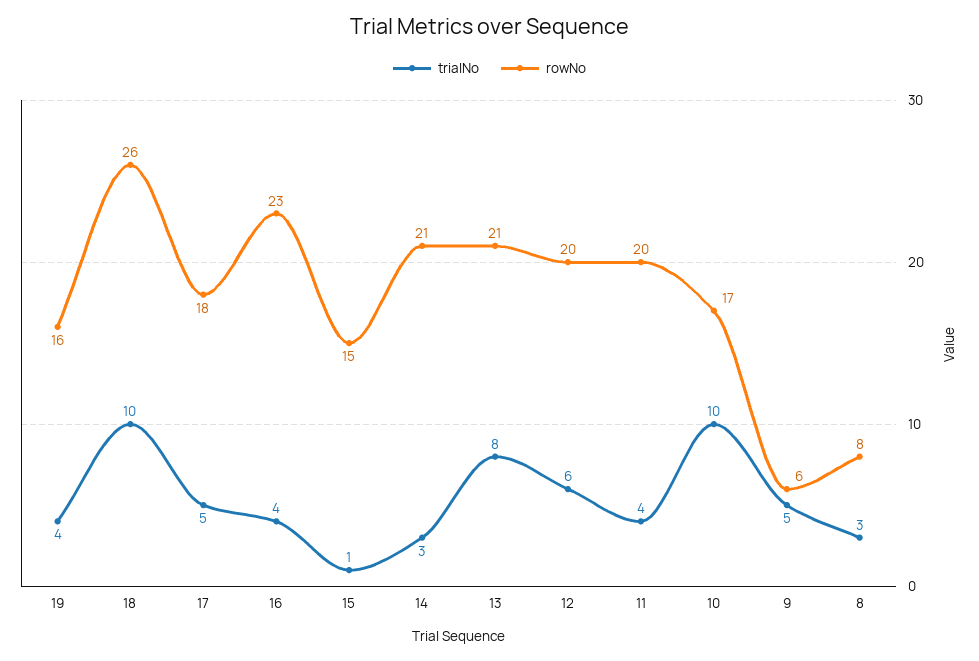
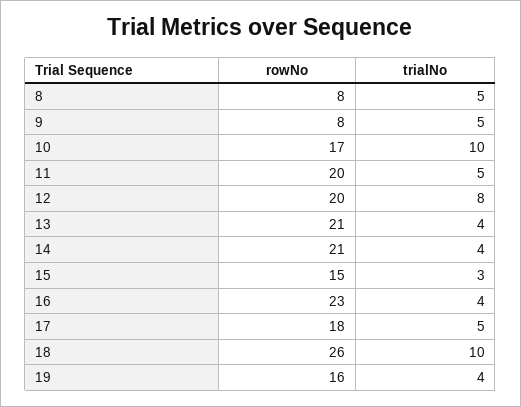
trialNo, 15: 1 -> 3
trialNo, 14: 3 -> 4
trialNo, 13: 8 -> 4
trialNo, 12: 6 -> 8
trialNo, 11: 4 -> 5
rowNo, 9: 6 -> 8
trialNo, 8: 3 -> 5

